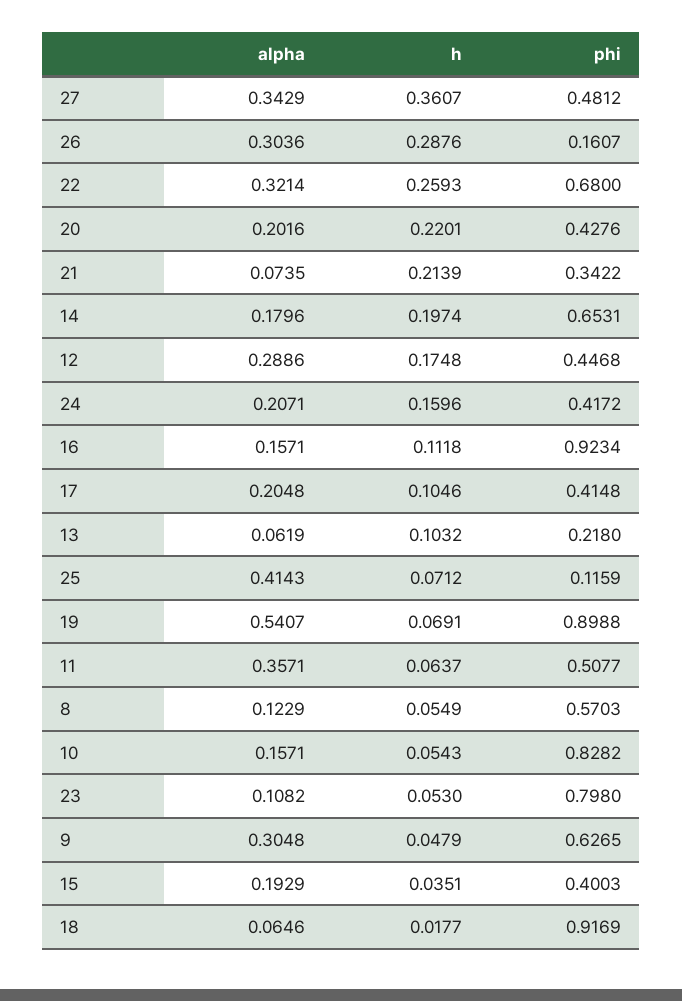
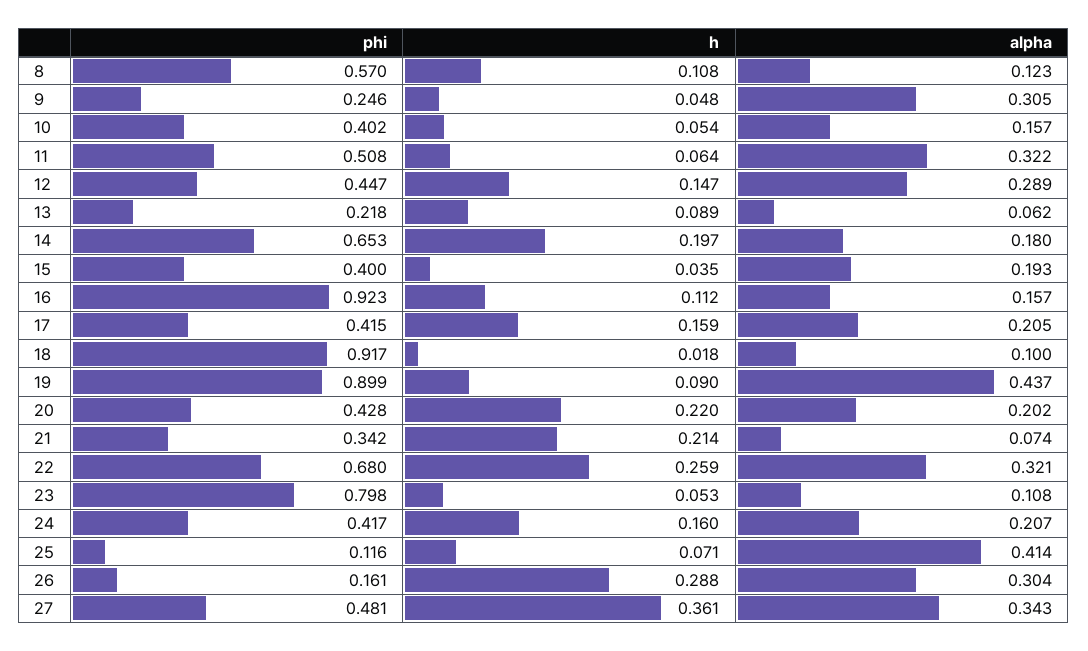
h, 12: 0.1748 -> 0.147
h, 17: 0.1046 -> 0.159
h, 13: 0.1032 -> 0.089
alpha, 19: 0.5407 -> 0.437
h, 19: 0.0691 -> 0.09
alpha, 11: 0.3571 -> 0.322
h, 8: 0.0549 -> 0.108
phi, 10: 0.8282 -> 0.402
phi, 9: 0.6265 -> 0.246
alpha, 18: 0.0646 -> 0.1

